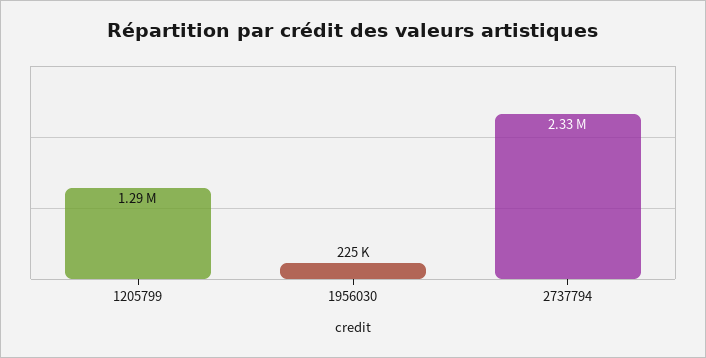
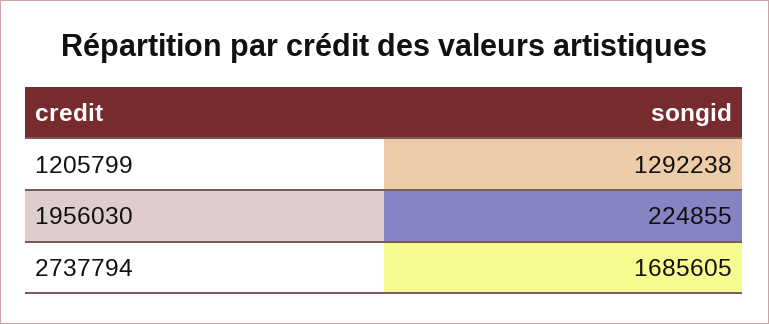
2737794: 2330000 -> 1685605

